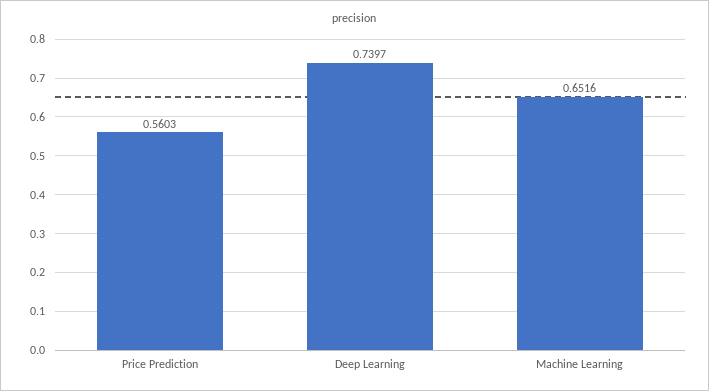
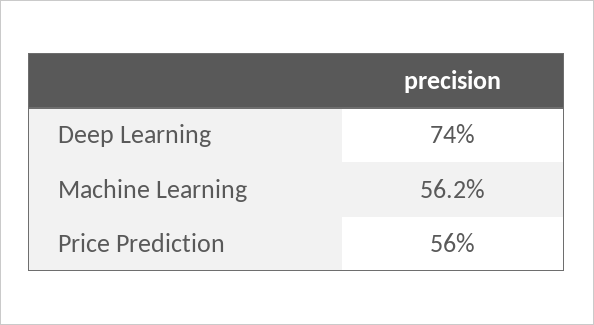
Machine Learning: 0.6516 -> 0.562

